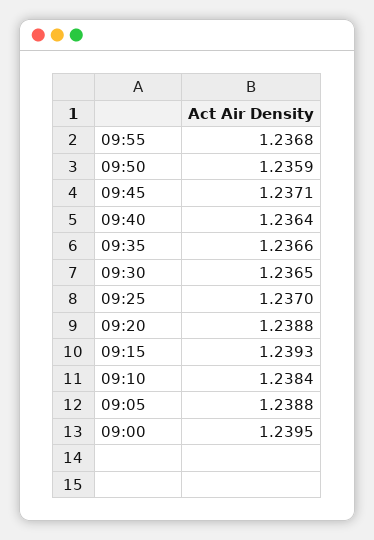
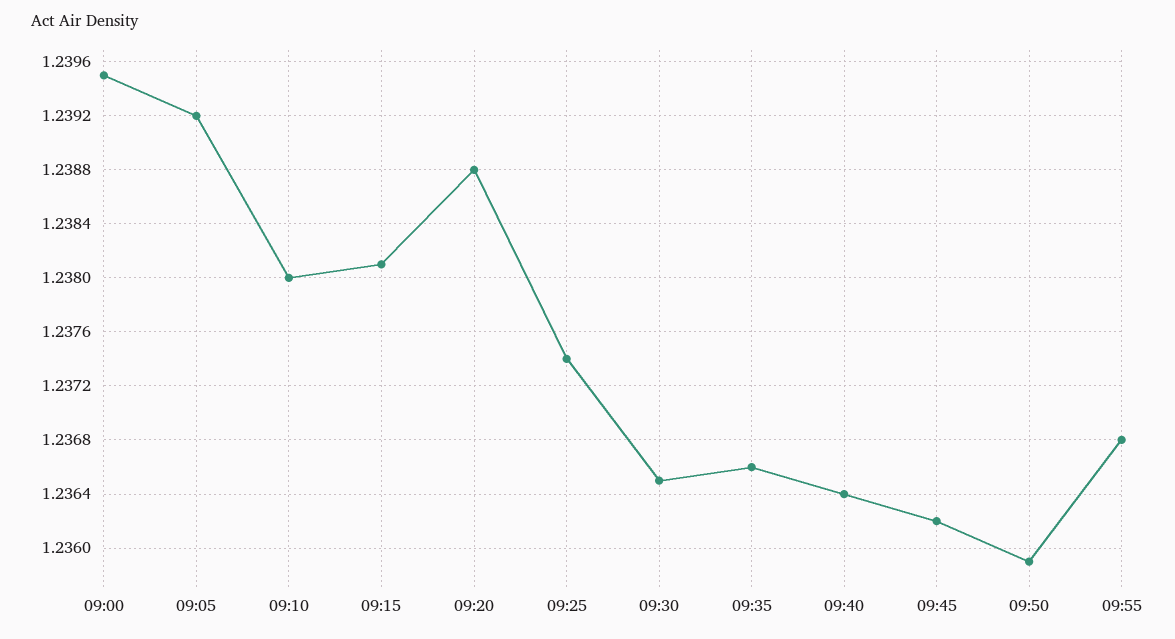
09:45: 1.2371 -> 1.2362
09:25: 1.237 -> 1.2374
09:15: 1.2393 -> 1.2381
09:10: 1.2384 -> 1.238
09:05: 1.2388 -> 1.2392

